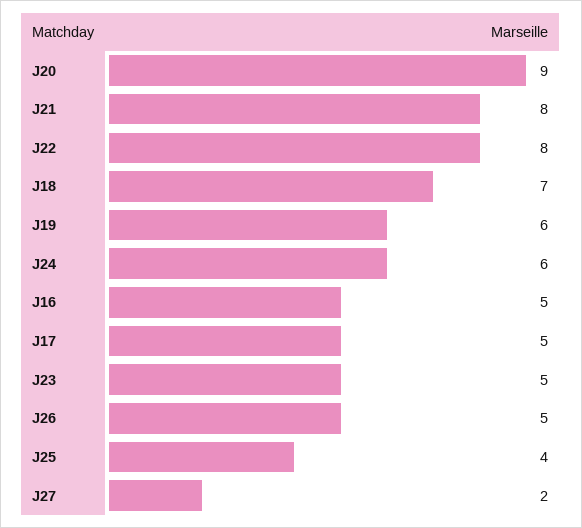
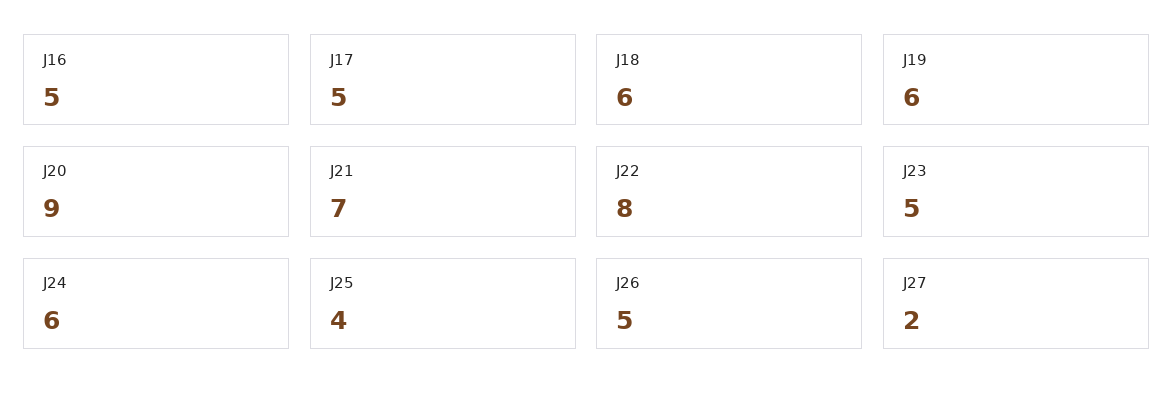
J21: 8 -> 7
J18: 7 -> 6

